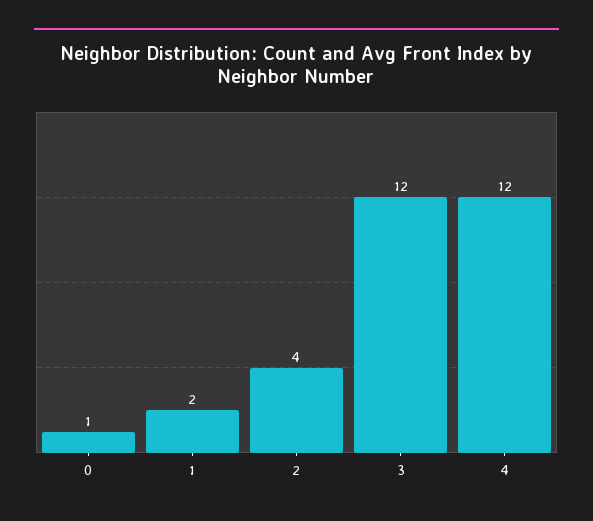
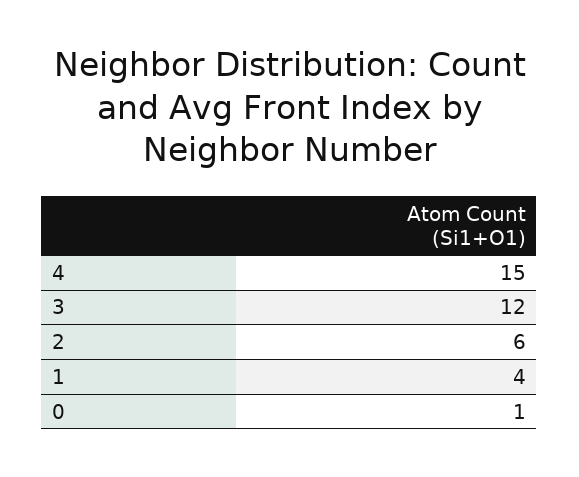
1: 2 -> 4
2: 4 -> 6
4: 12 -> 15

